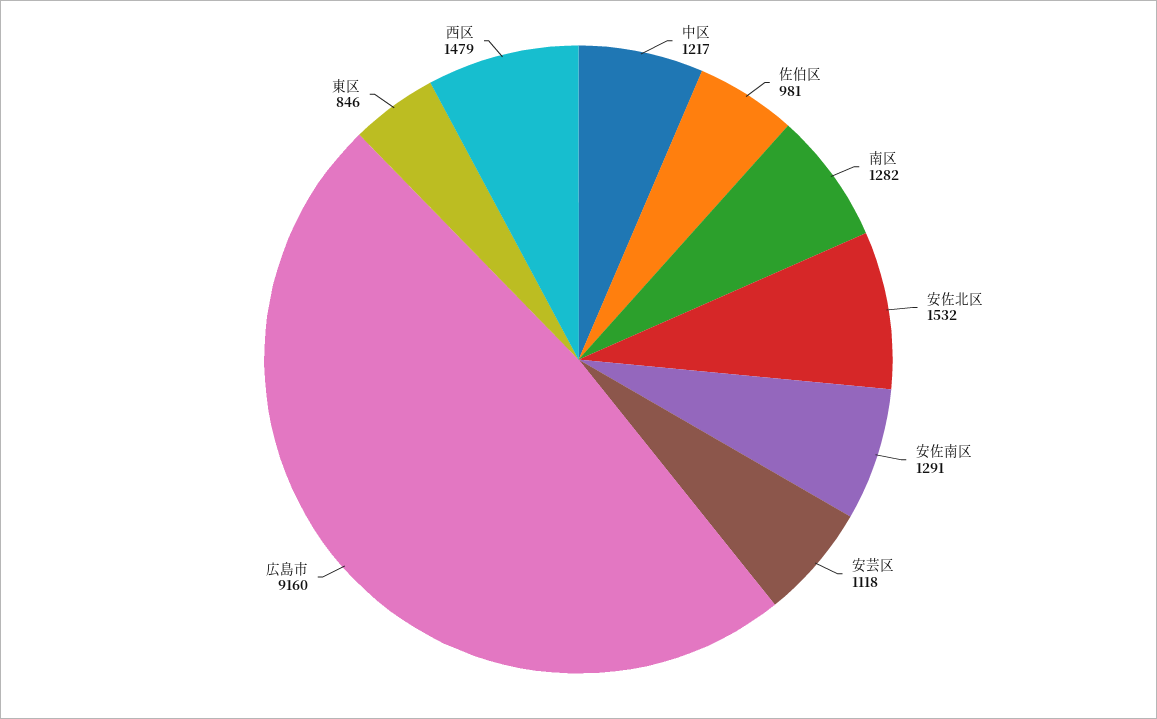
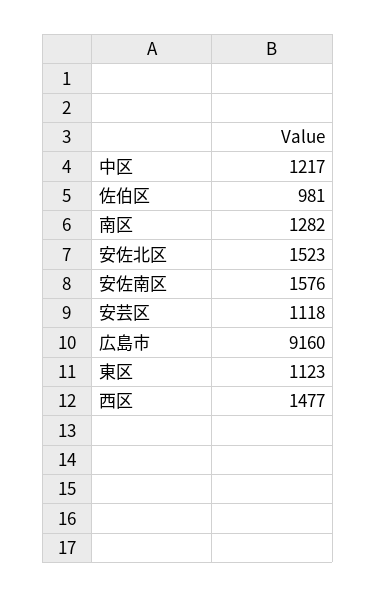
安佐北区: 1532 -> 1523
安佐南区: 1291 -> 1576
東区: 846 -> 1123
西区: 1479 -> 1477

